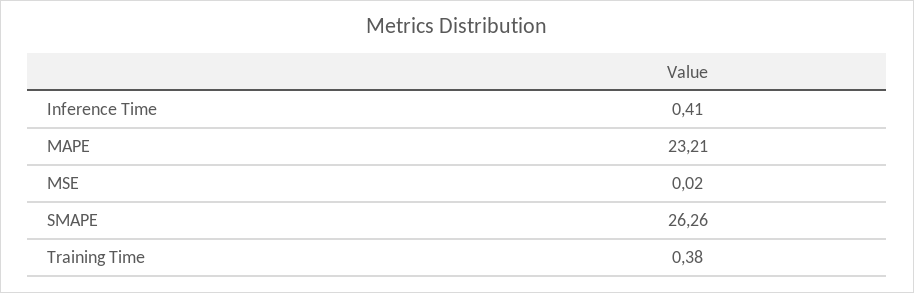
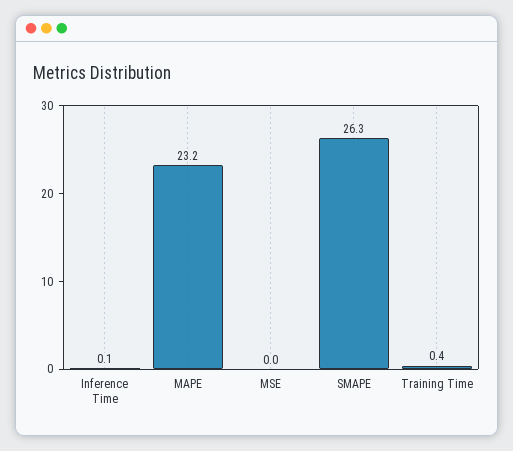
Inference Time: 0.41 -> 0.1

